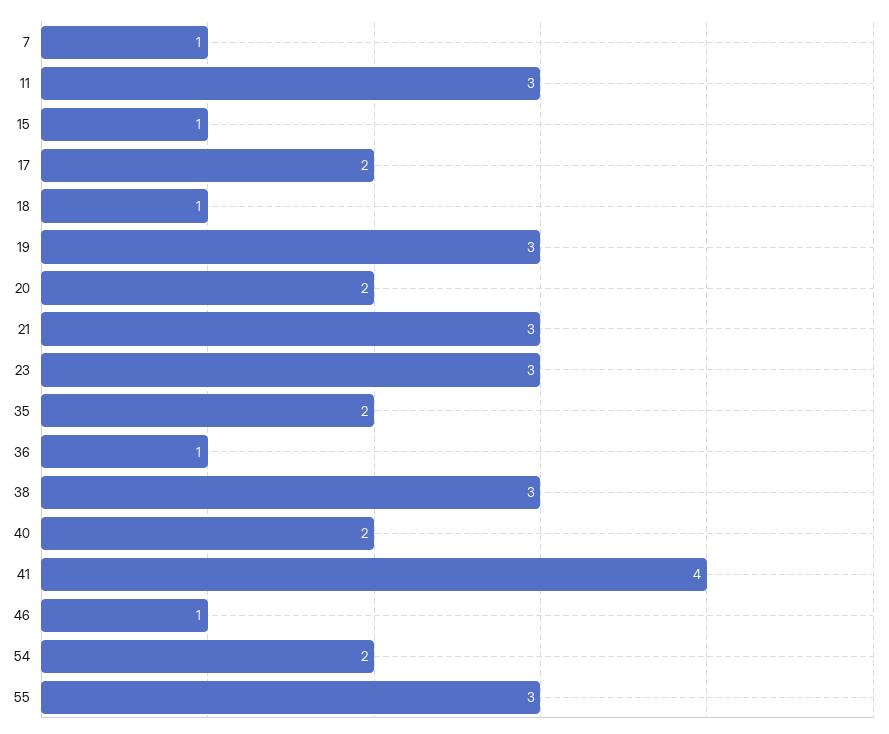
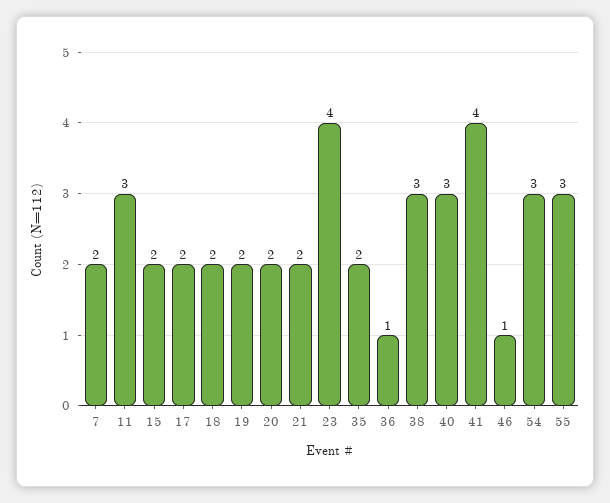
7: 1 -> 2
15: 1 -> 2
18: 1 -> 2
19: 3 -> 2
21: 3 -> 2
23: 3 -> 4
40: 2 -> 3
54: 2 -> 3

